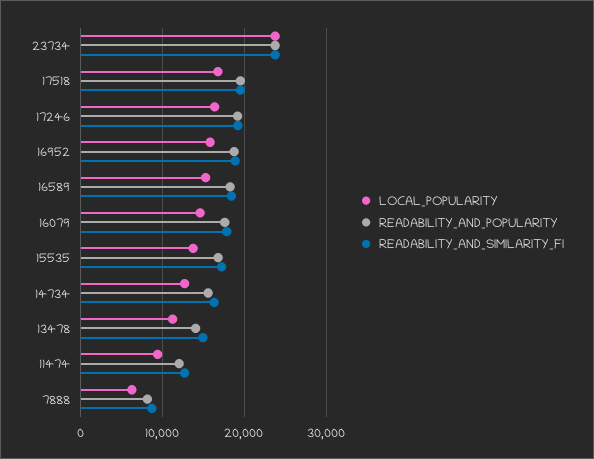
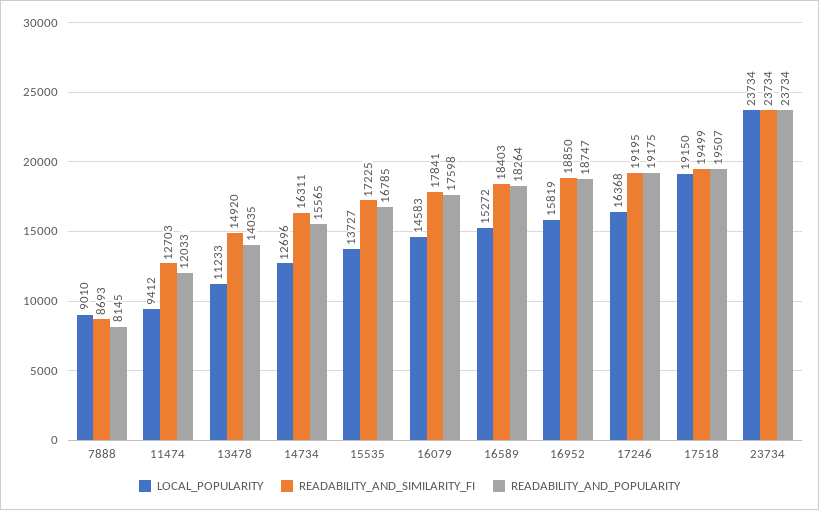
LOCAL_POPULARITY, 17518: 17000 -> 19150
LOCAL_POPULARITY, 7888: 6000 -> 9010

